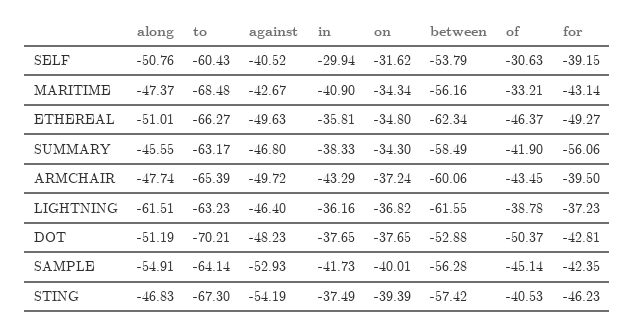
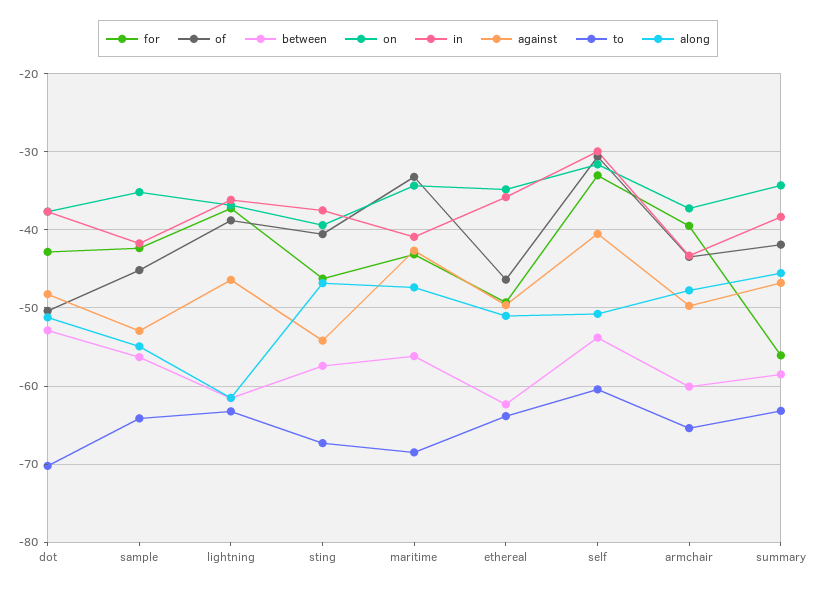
for, SELF: -39.15 -> -33
to, ETHEREAL: -66.27 -> -64
on, SAMPLE: -40.01 -> -35

